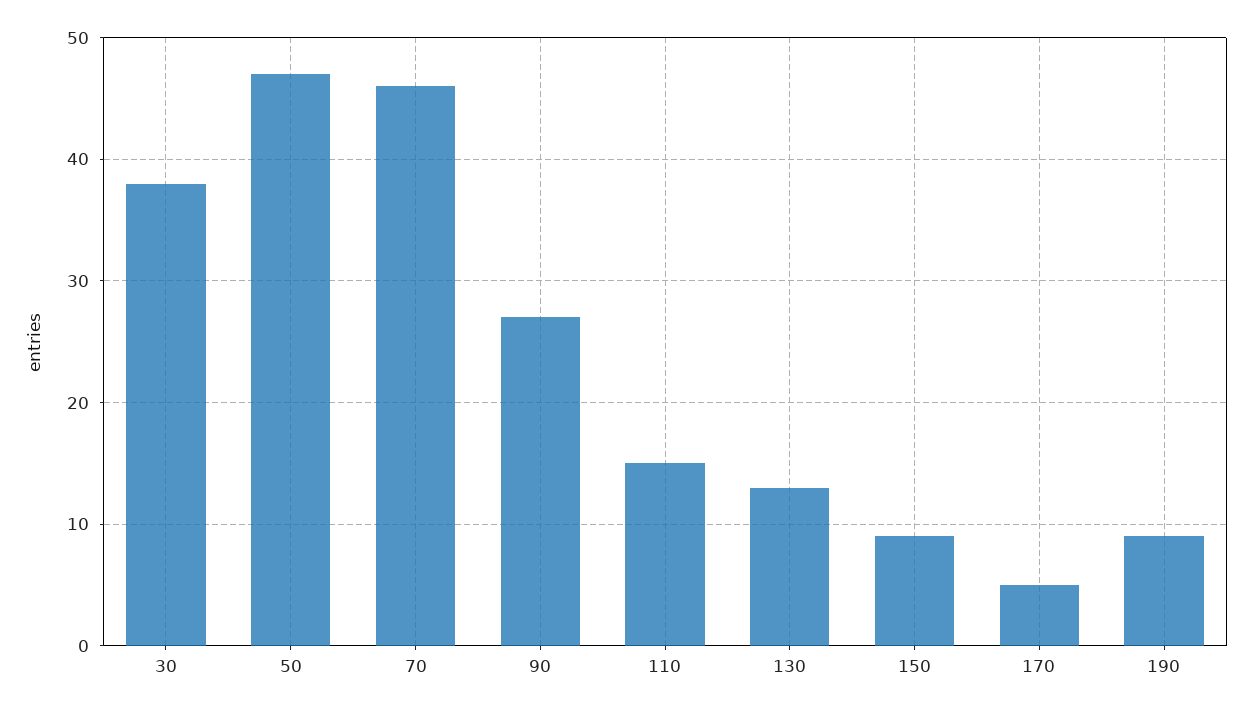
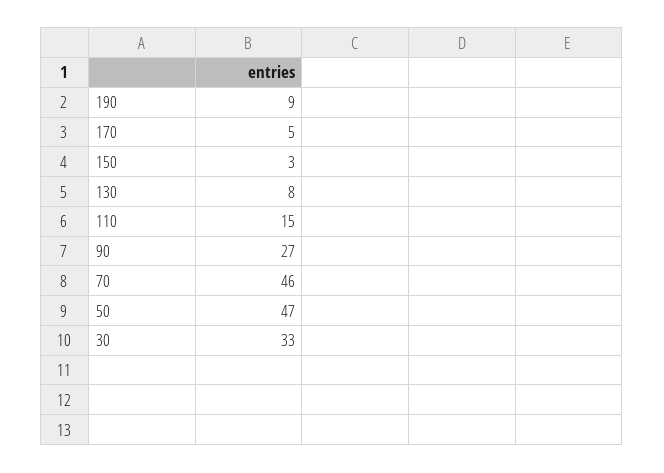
30: 38 -> 33
130: 13 -> 8
150: 9 -> 3

